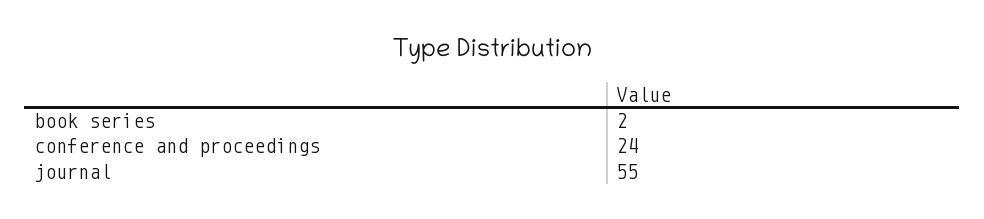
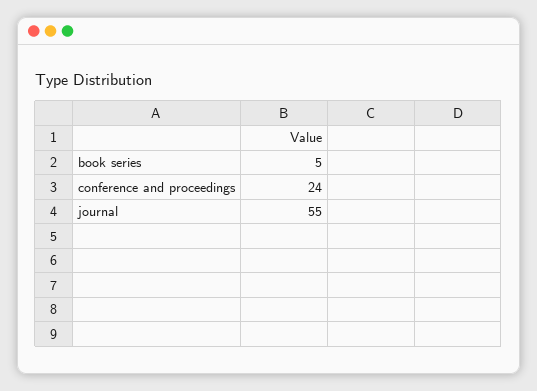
book series: 2 -> 5

